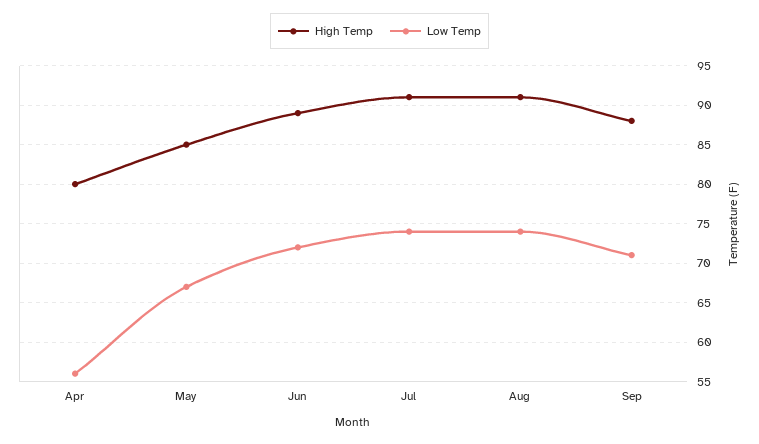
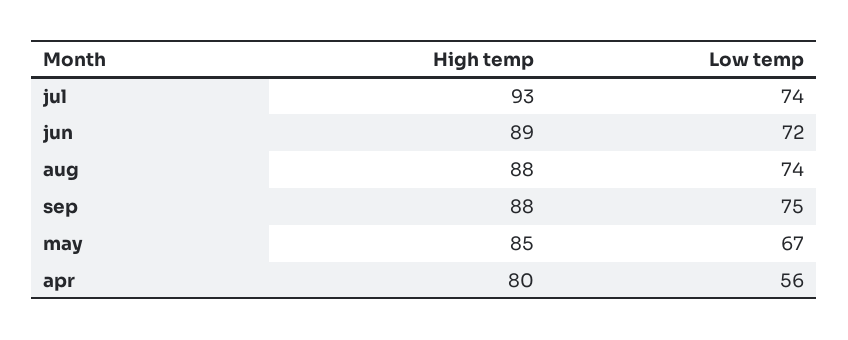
High Temp, Jul: 91 -> 93
High Temp, Aug: 91 -> 88
Low Temp, Sep: 71 -> 75

